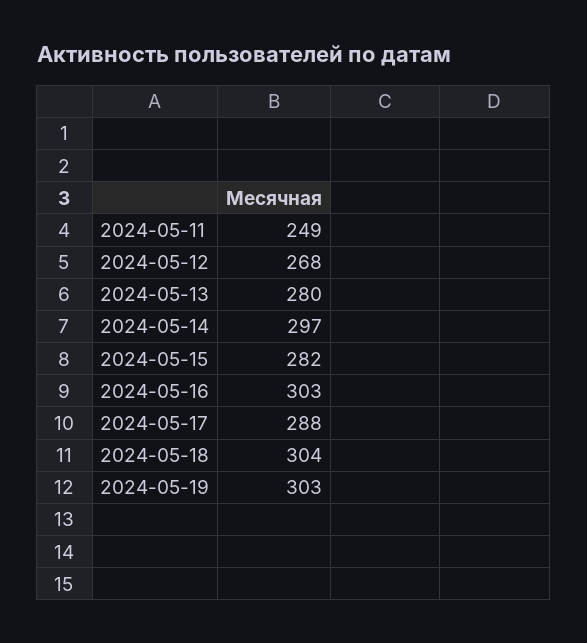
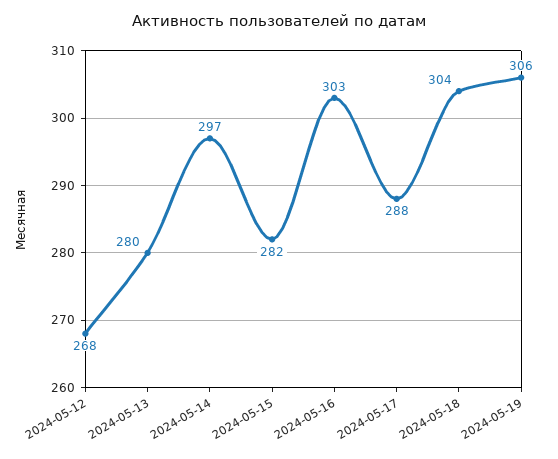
2024-05-11: 249 -> none
2024-05-19: 303 -> 306

